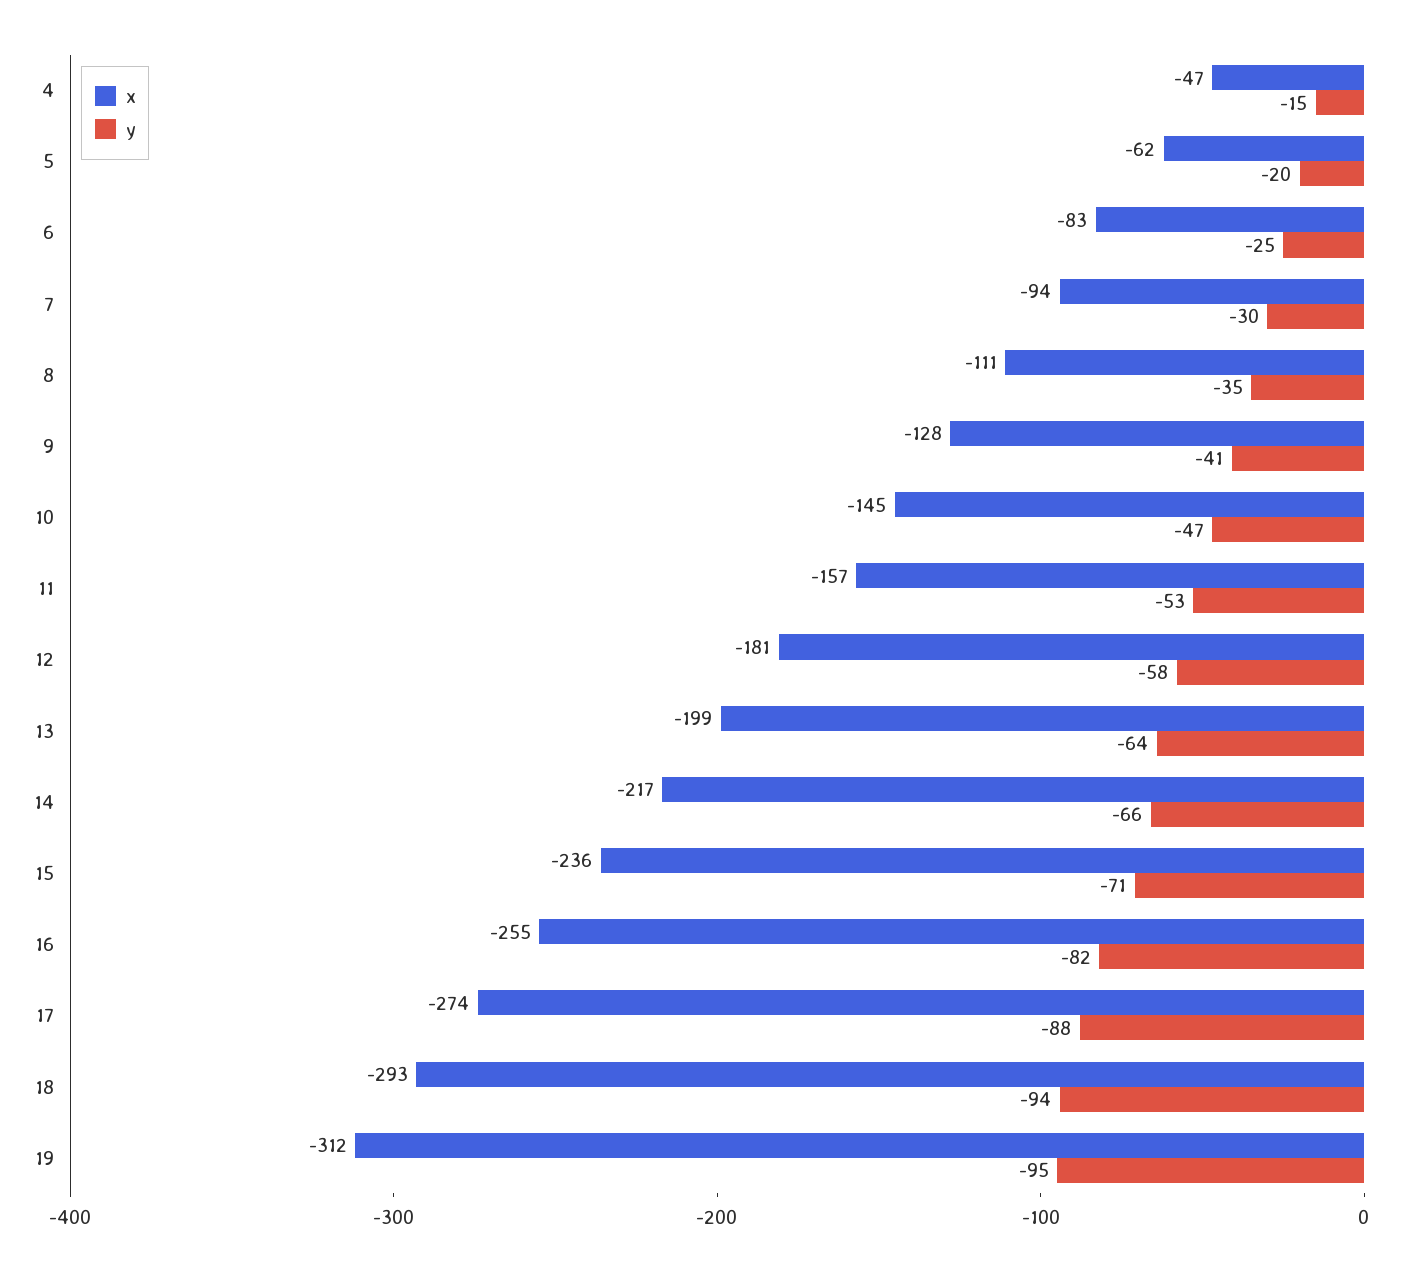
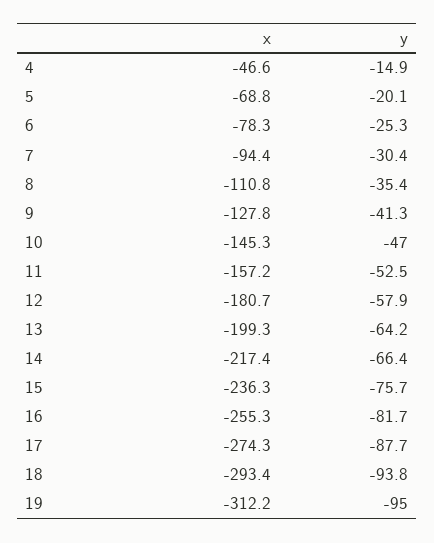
x, 5: -62 -> -68.8
x, 6: -83 -> -78.3
y, 15: -71 -> -75.7

